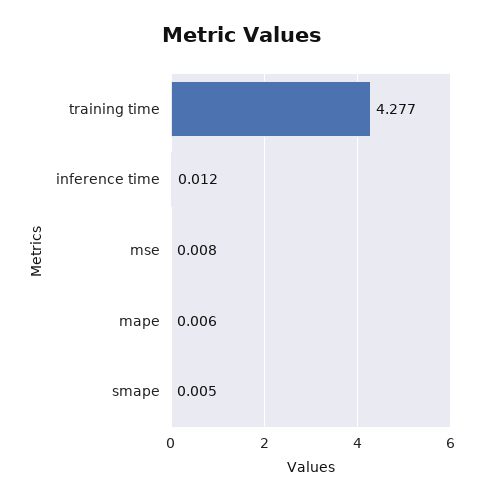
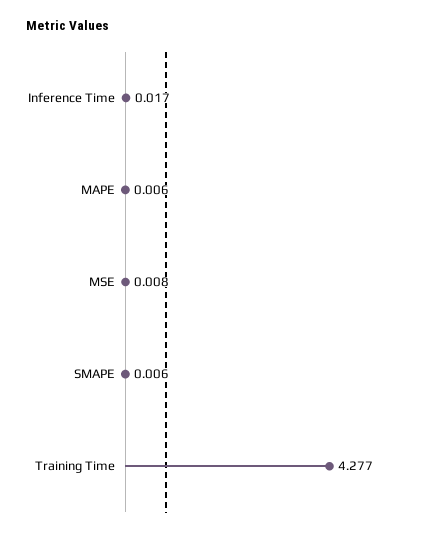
inference time: 0.012 -> 0.017
smape: 0.005 -> 0.006

